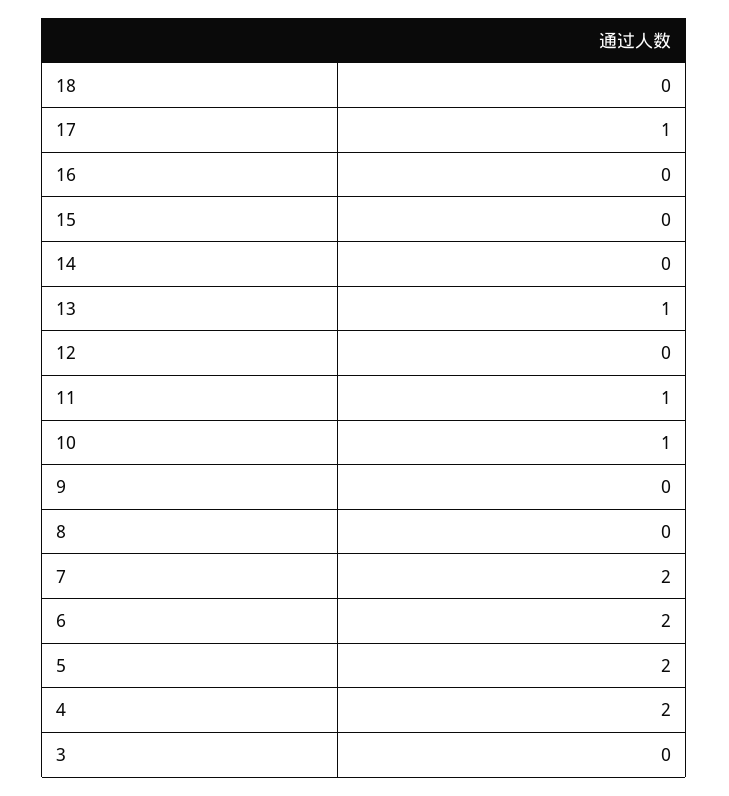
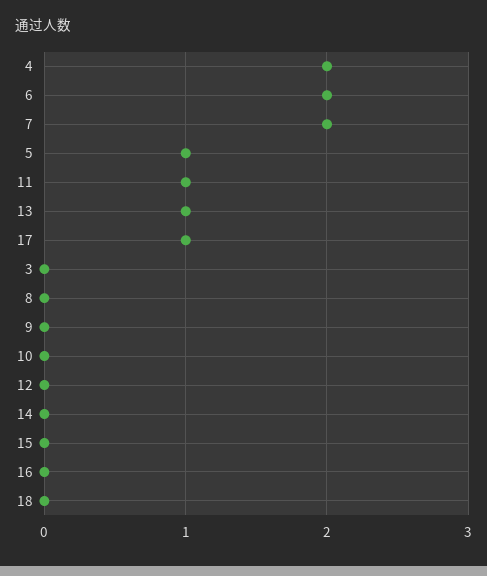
10: 1 -> 0
5: 2 -> 1

